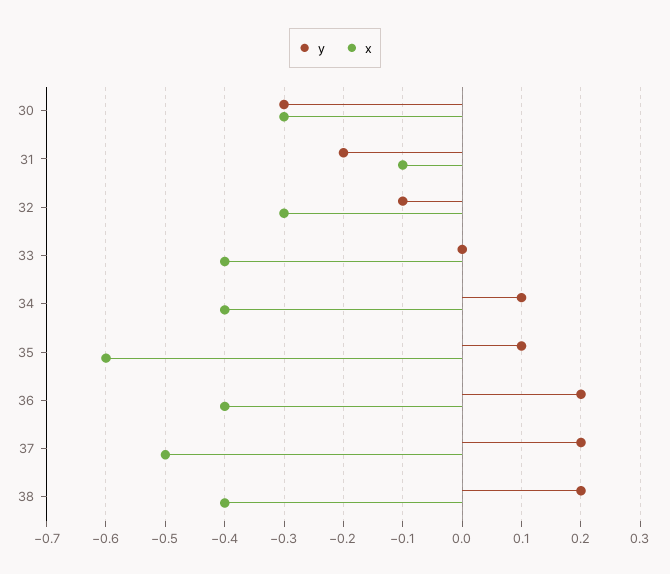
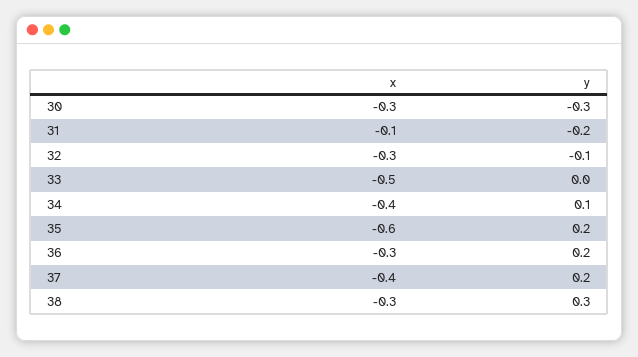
x, 33: -0.4 -> -0.5
y, 35: 0.1 -> 0.2
x, 36: -0.4 -> -0.3
x, 37: -0.5 -> -0.4
y, 38: 0.2 -> 0.3
x, 38: -0.4 -> -0.3

